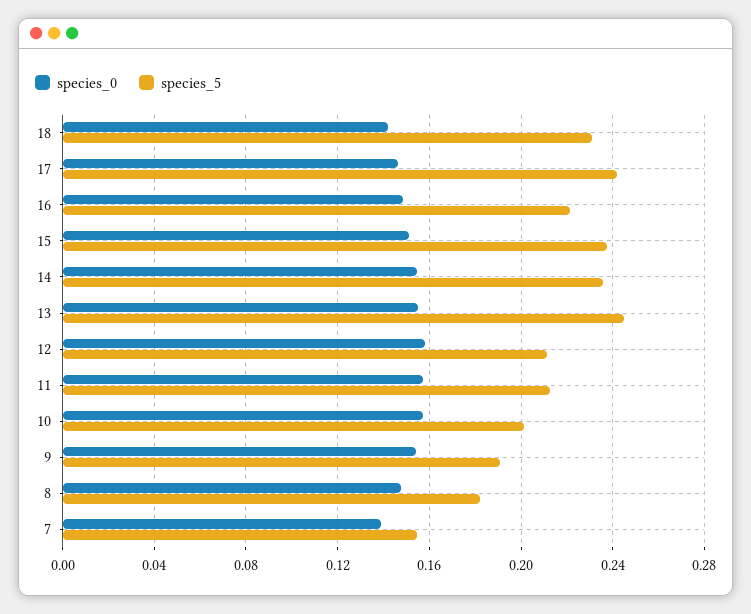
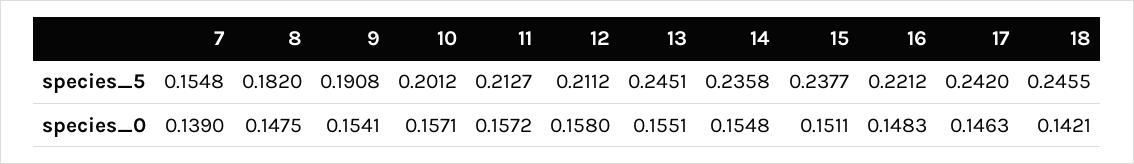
species_5, 18: 0.23 -> 0.2455

